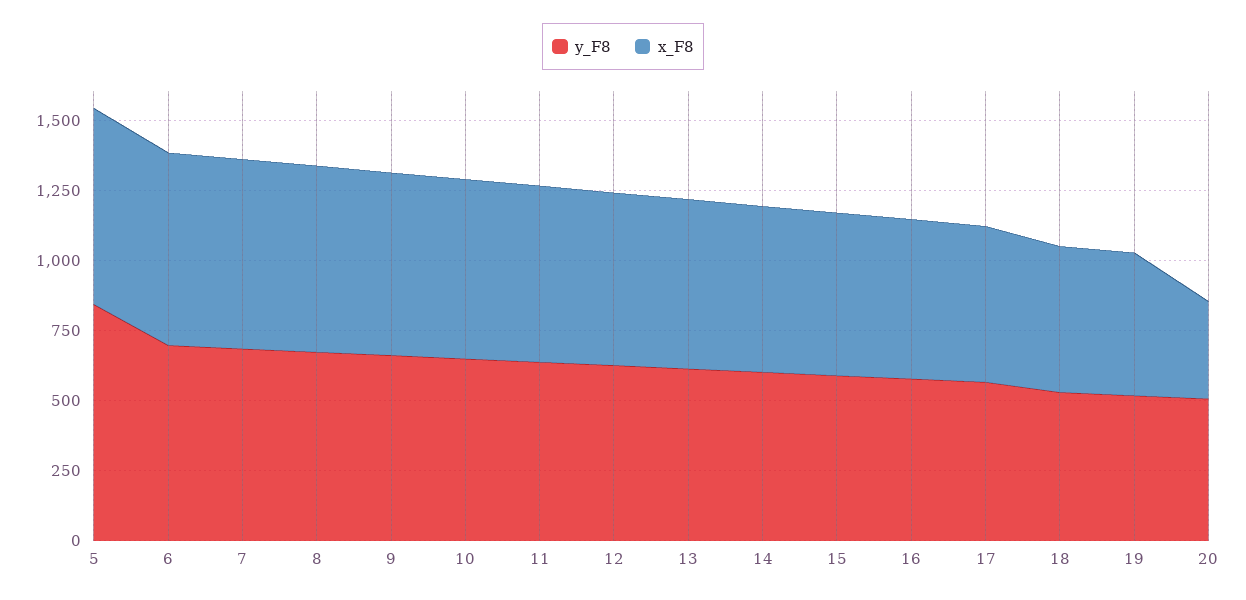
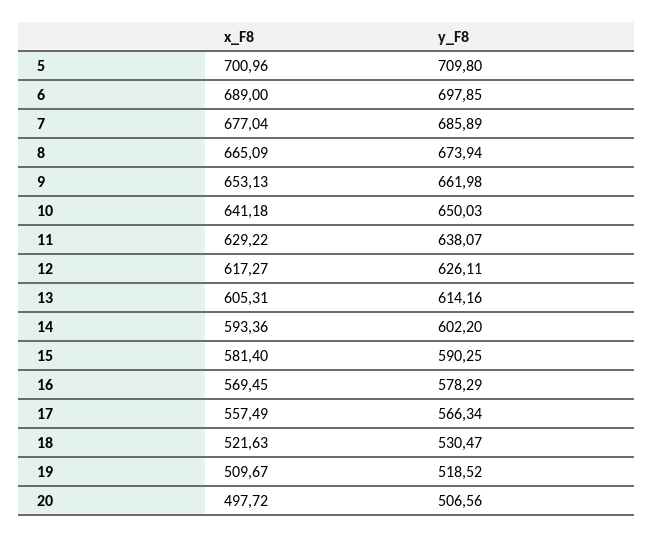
y_F8, 5: 850 -> 709.8
x_F8, 20: 350 -> 497.72

